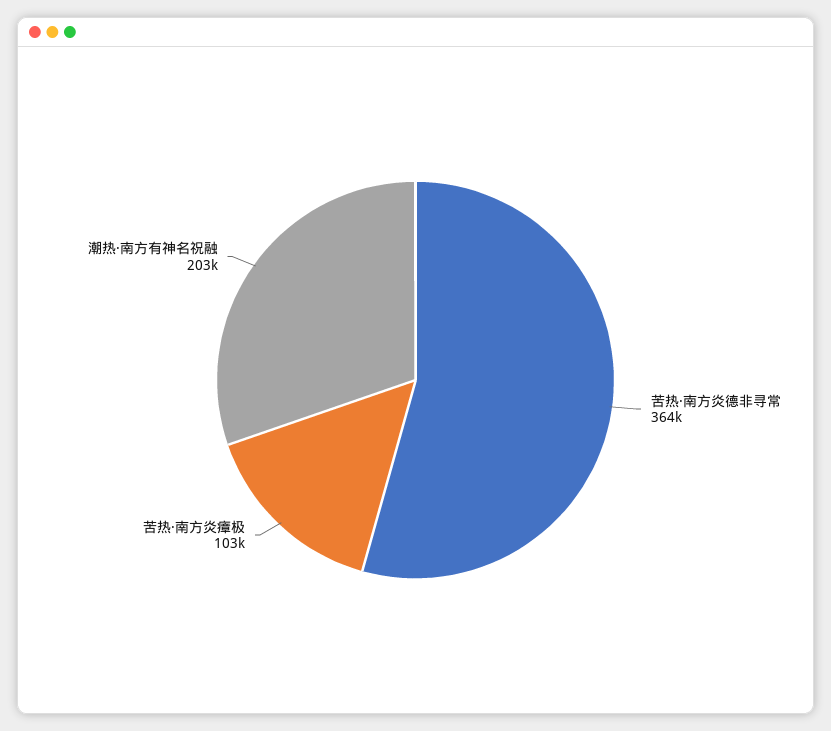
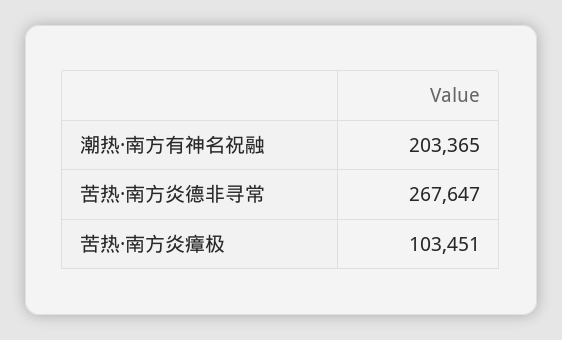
苦热·南方炎德非寻常: 364000 -> 267647

